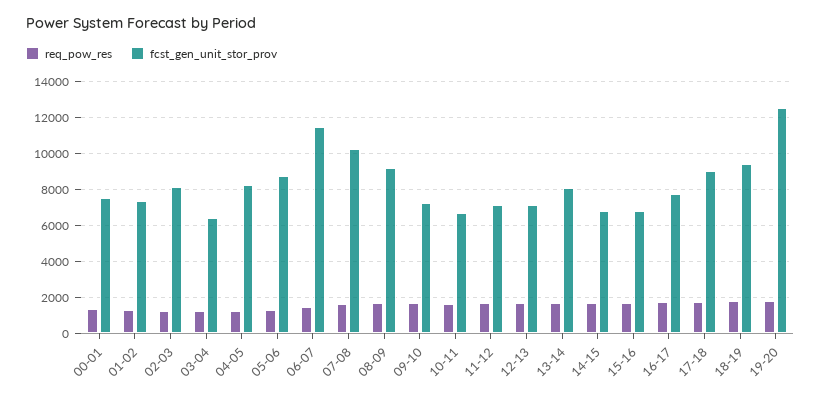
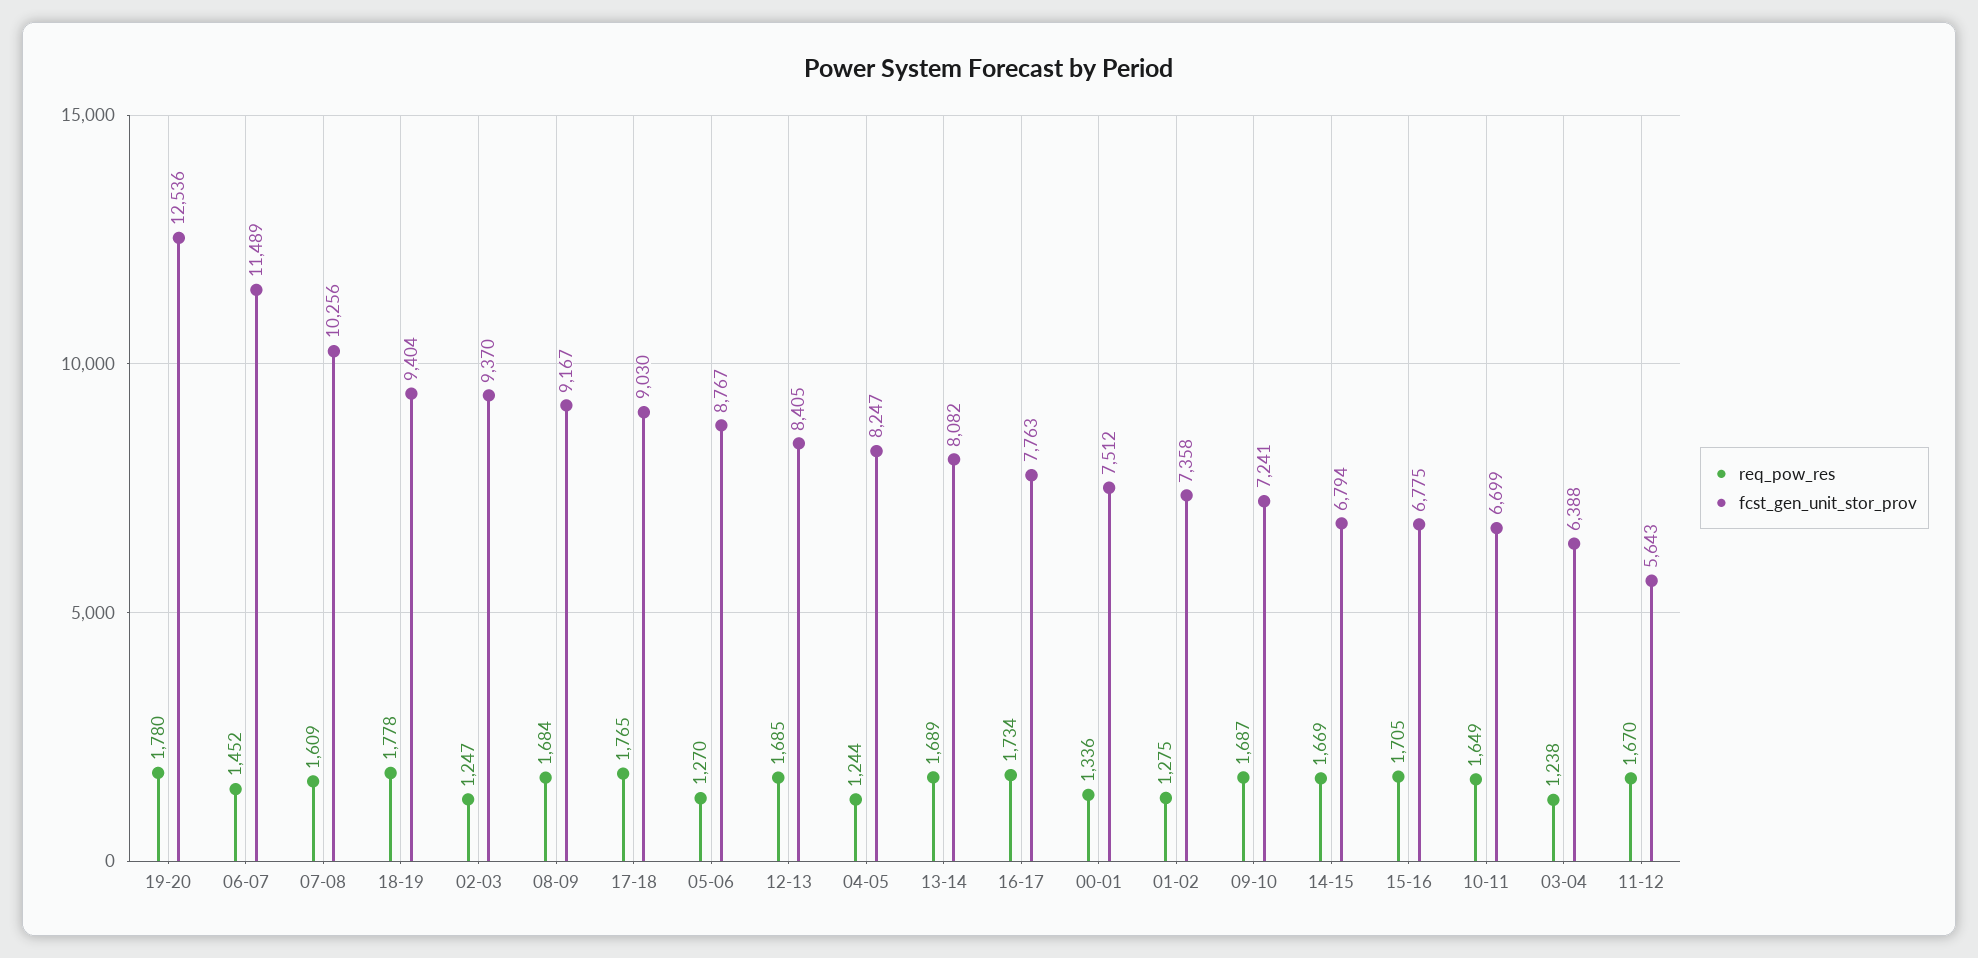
fcst_gen_unit_stor_prov, 02-03: 8000 -> 9370
fcst_gen_unit_stor_prov, 11-12: 7000 -> 5643
fcst_gen_unit_stor_prov, 12-13: 7000 -> 8405

